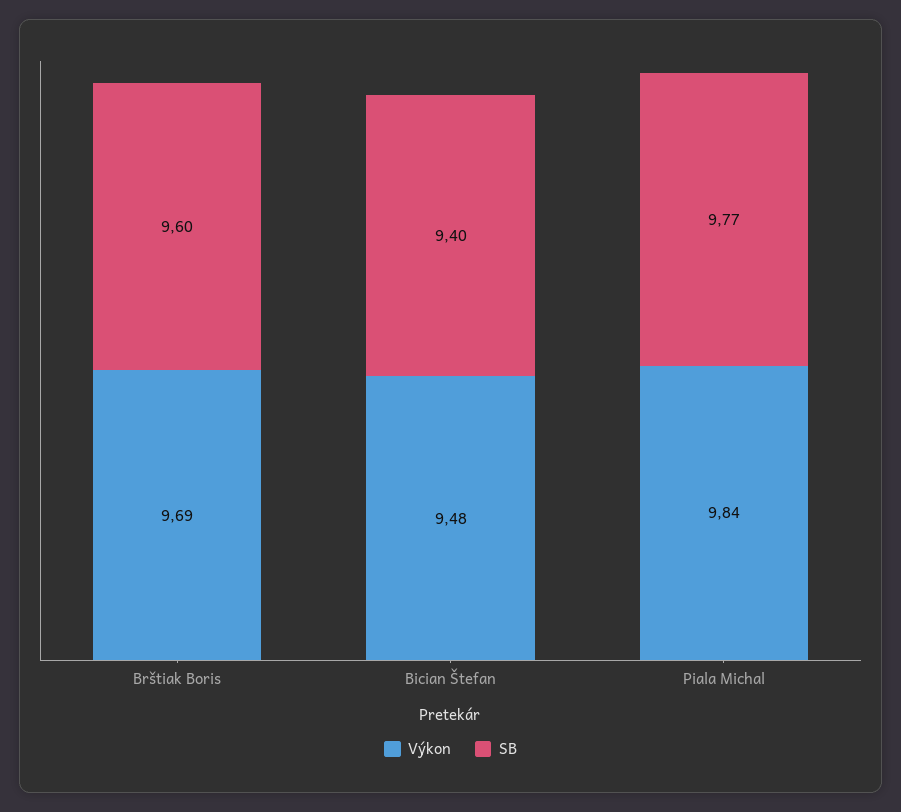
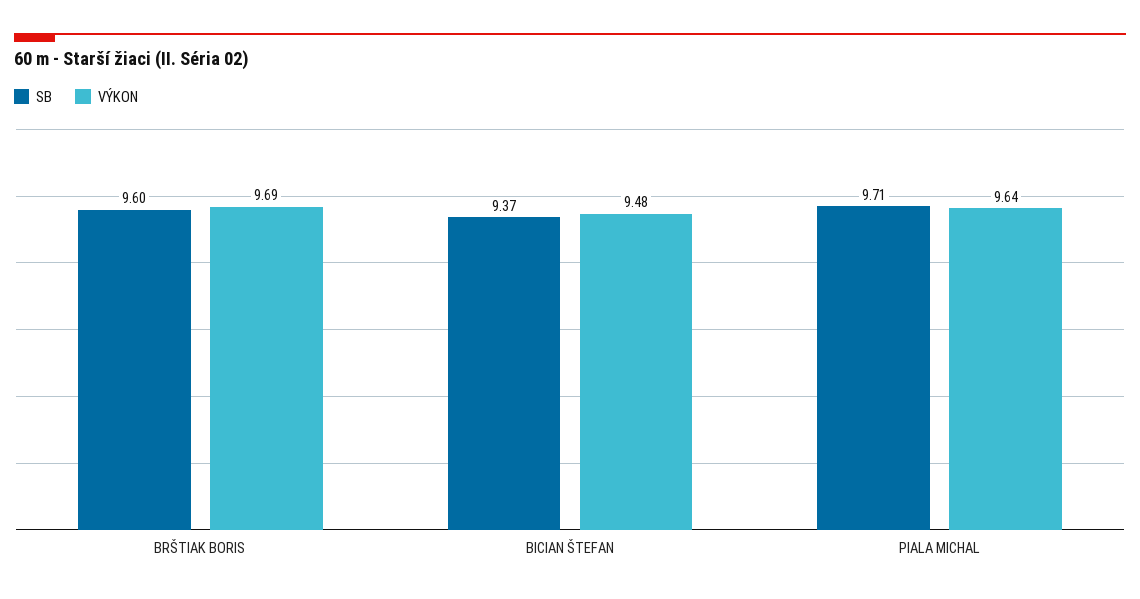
SB, Bician Štefan: 9.4 -> 9.37
Výkon, Piala Michal: 9.84 -> 9.64
SB, Piala Michal: 9.77 -> 9.71

